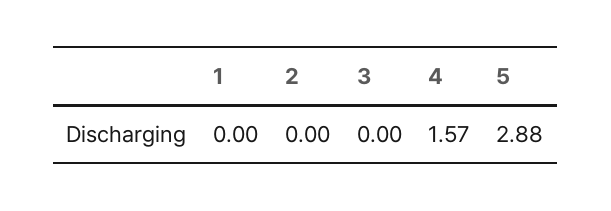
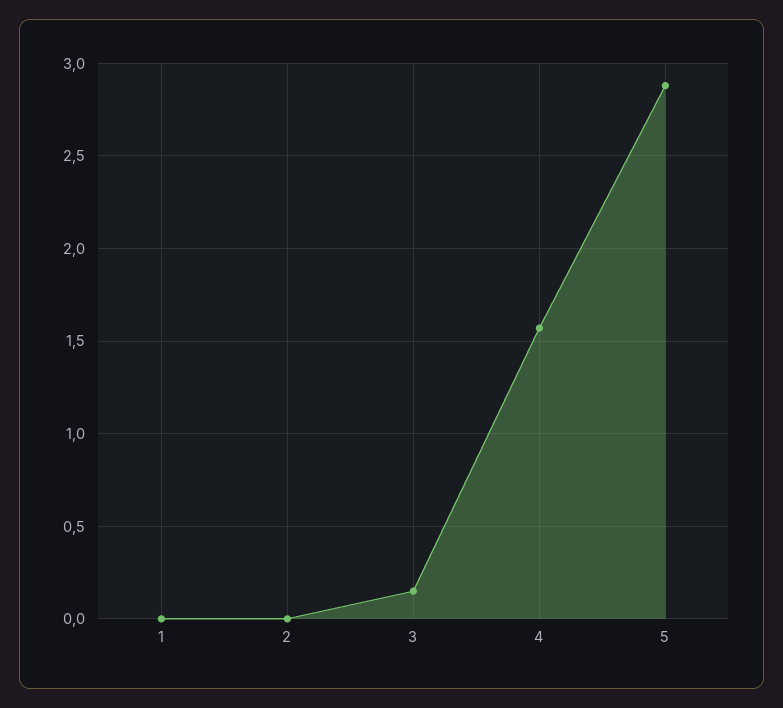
3: 0 -> 0.15

